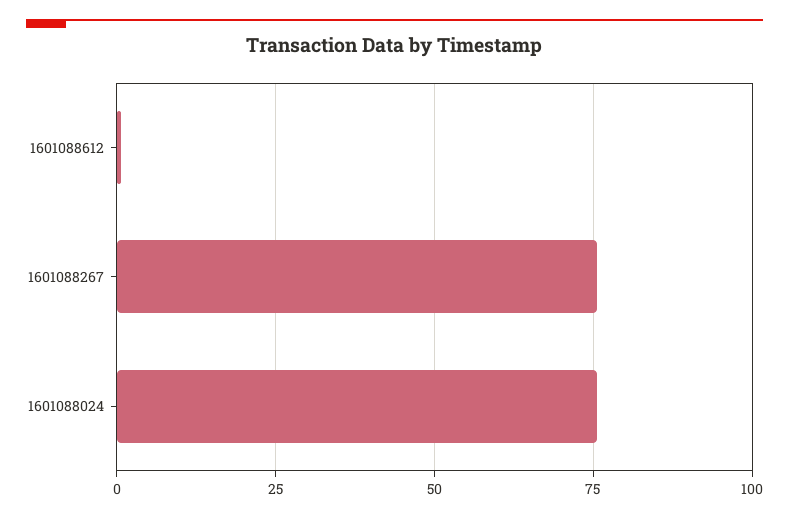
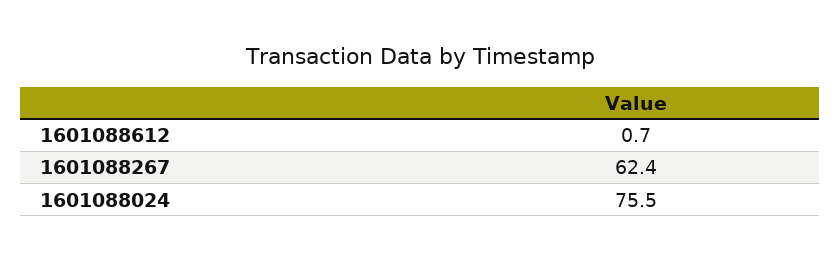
1601088267: 75 -> 62.4

